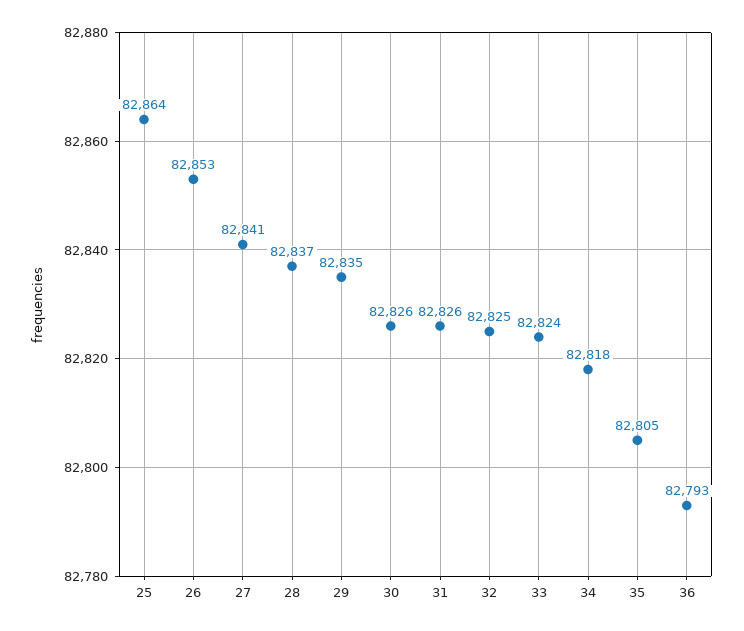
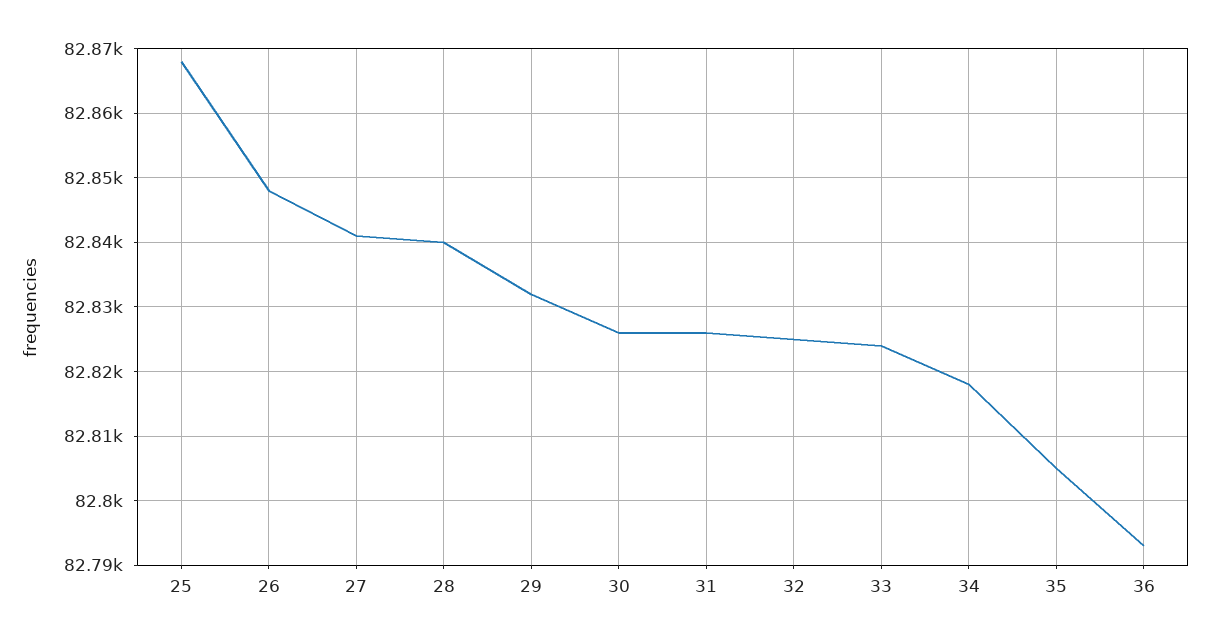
25: 82864 -> 82868
26: 82853 -> 82848
28: 82837 -> 82840
29: 82835 -> 82832

